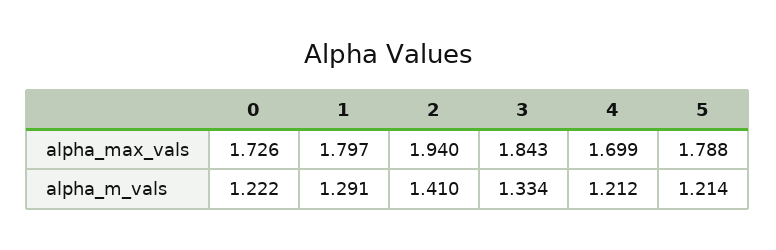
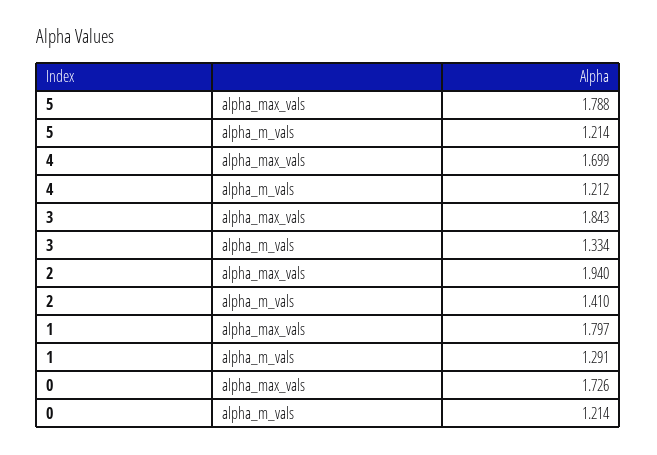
0, alpha_m_vals: 1.222 -> 1.214

